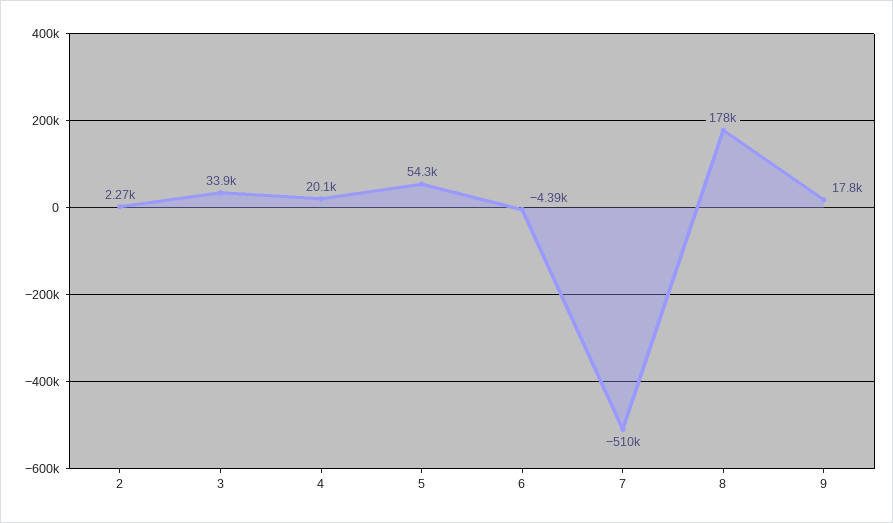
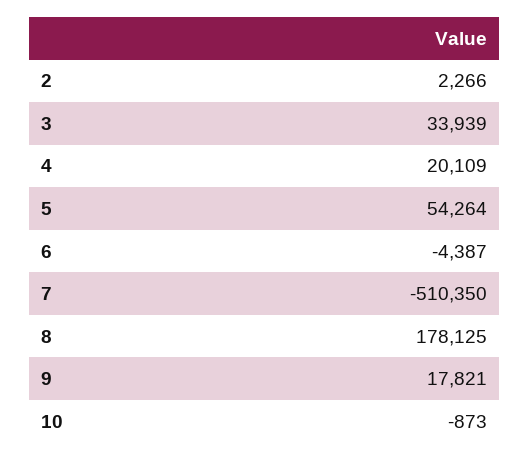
10: none -> -873

